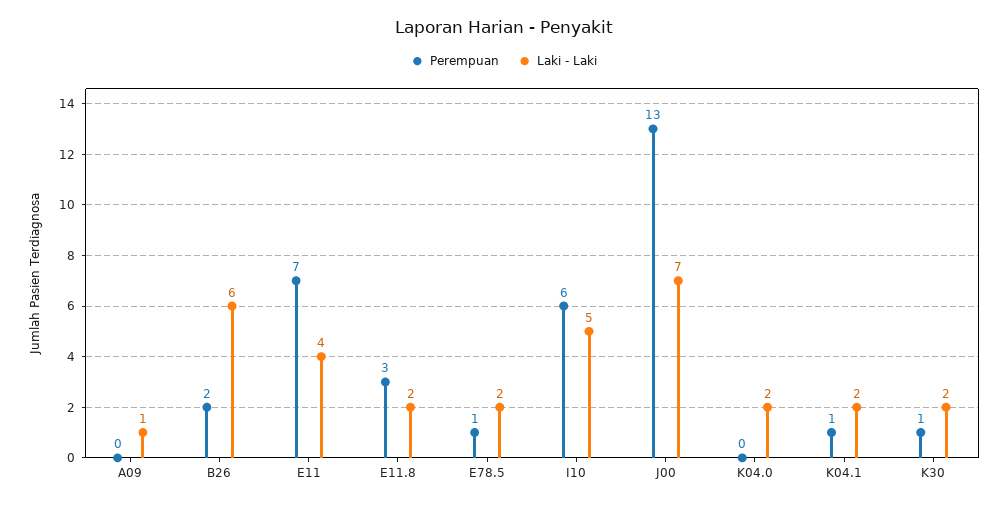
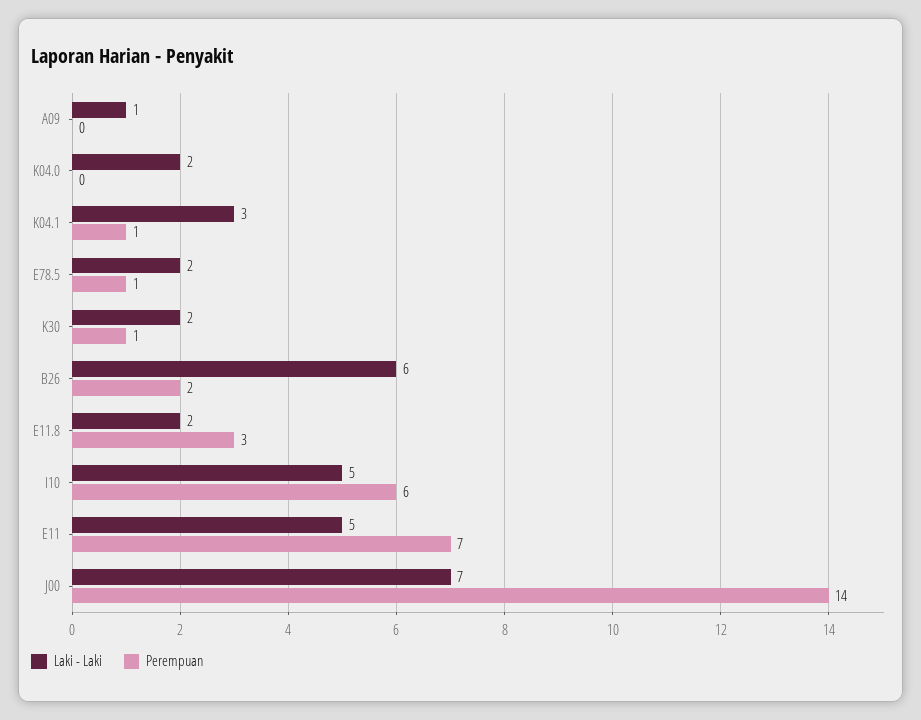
Laki - Laki, E11: 4 -> 5
Perempuan, J00: 13 -> 14
Laki - Laki, K04.1: 2 -> 3

